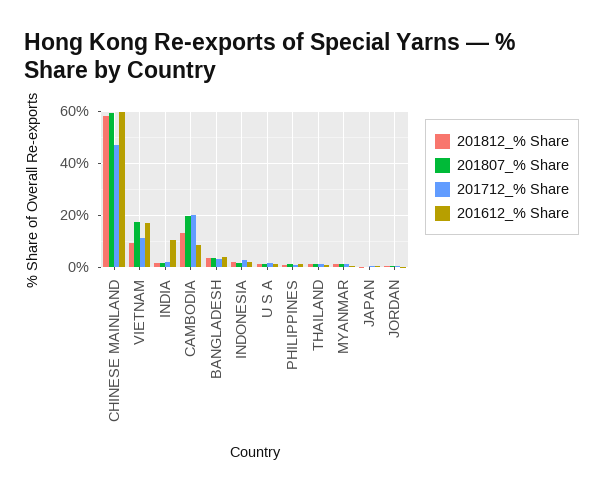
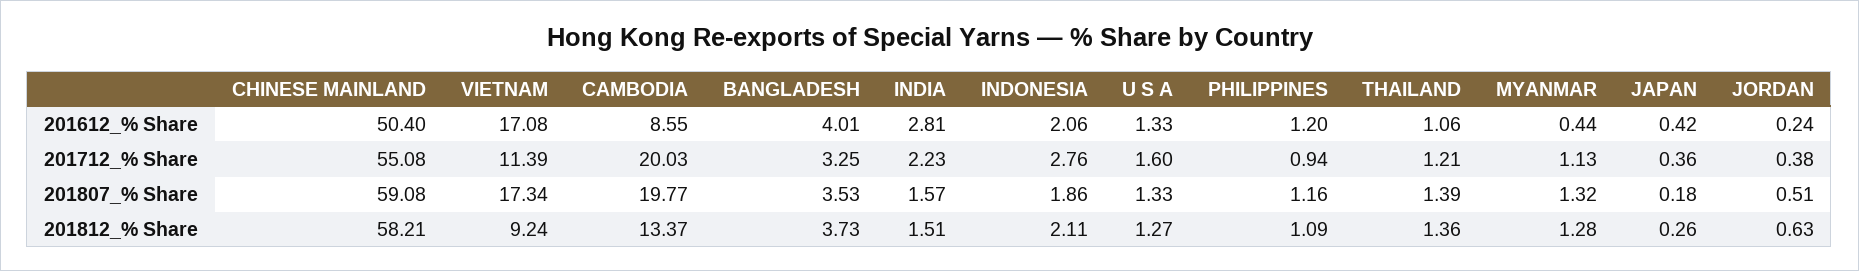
201712_% Share, CHINESE MAINLAND: 47.5 -> 55.08
201612_% Share, CHINESE MAINLAND: 60 -> 50.4
201612_% Share, INDIA: 10 -> 2.81

